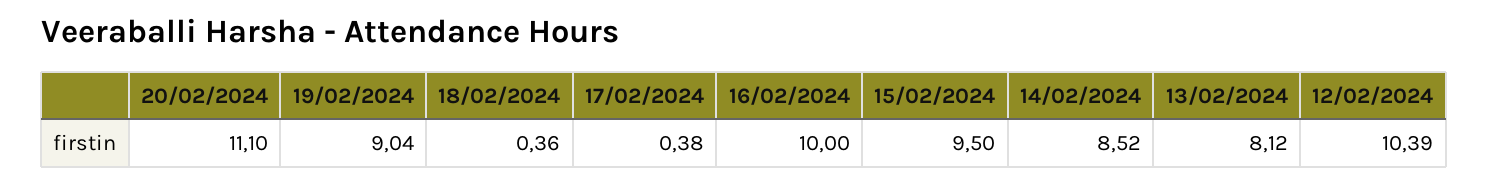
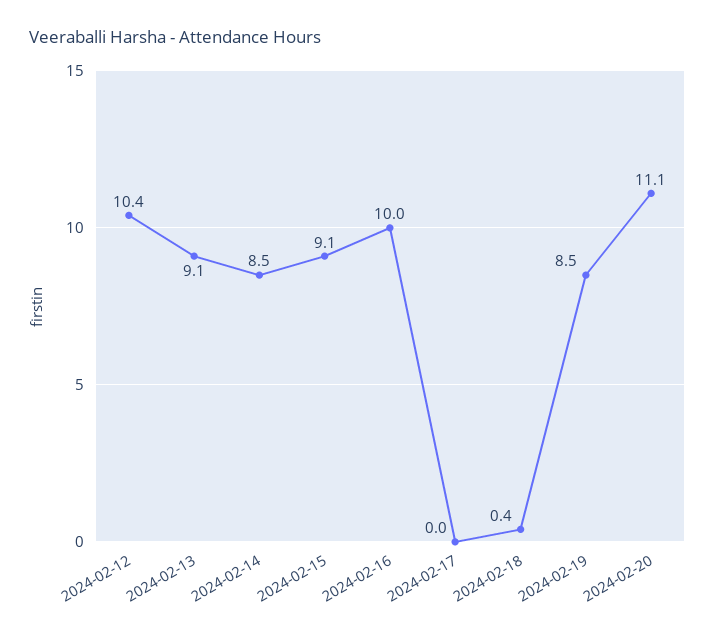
19/02/2024: 9.04 -> 8.5
17/02/2024: 0.38 -> 0
15/02/2024: 9.5 -> 9.1
13/02/2024: 8.12 -> 9.1

